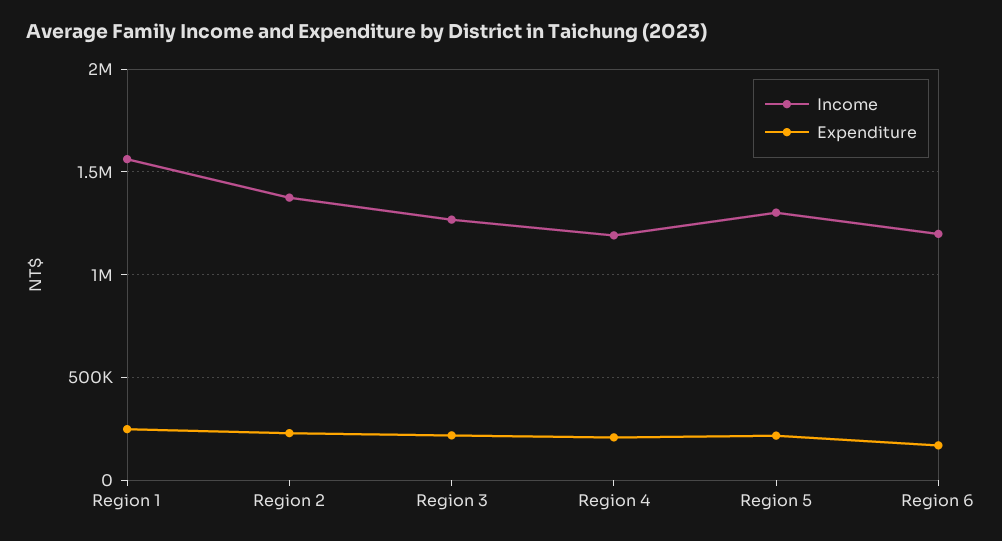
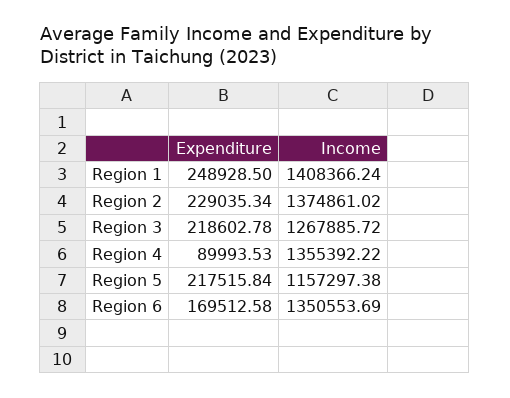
Income, Region 1: 1550000 -> 1408366.24
Income, Region 4: 1200000 -> 1355392.22
Expenditure, Region 4: 200000 -> 89993.53
Income, Region 5: 1300000 -> 1157297.38
Income, Region 6: 1200000 -> 1350553.69

